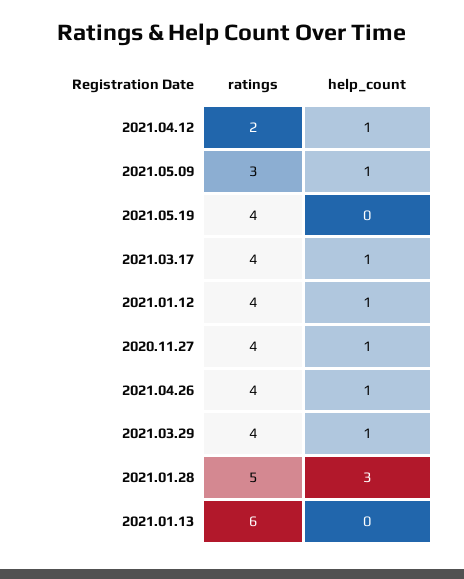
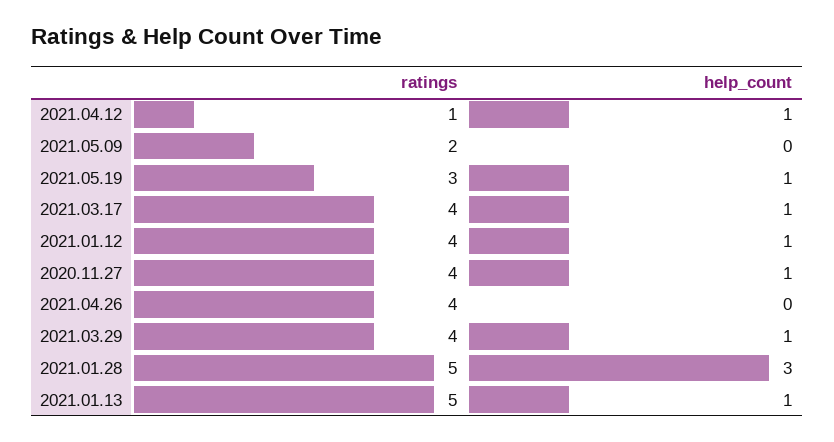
ratings, 2021.04.12: 2 -> 1
ratings, 2021.05.09: 3 -> 2
help_count, 2021.05.09: 1 -> 0
ratings, 2021.05.19: 4 -> 3
help_count, 2021.05.19: 0 -> 1
help_count, 2021.04.26: 1 -> 0
ratings, 2021.01.13: 6 -> 5
help_count, 2021.01.13: 0 -> 1

